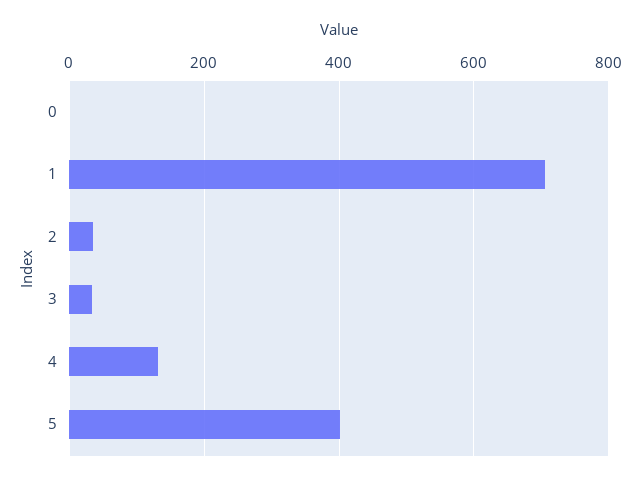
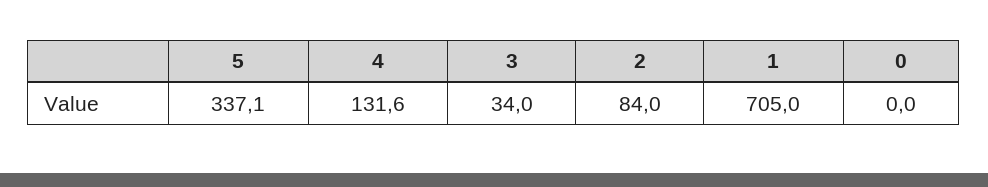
2: 40 -> 84
5: 400 -> 337.1

